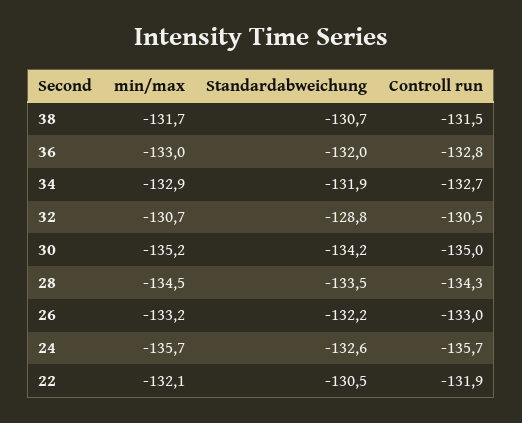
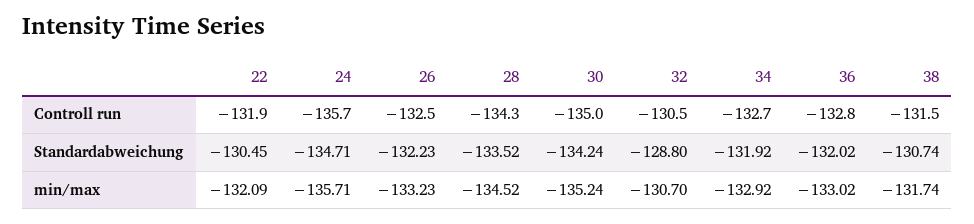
Controll run, 26: -133 -> -132.5
Standardabweichung, 24: -132.6 -> -134.71

